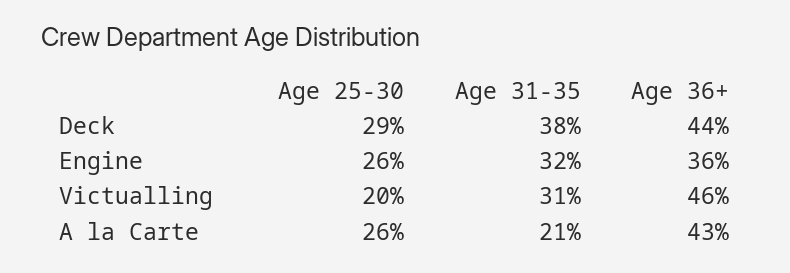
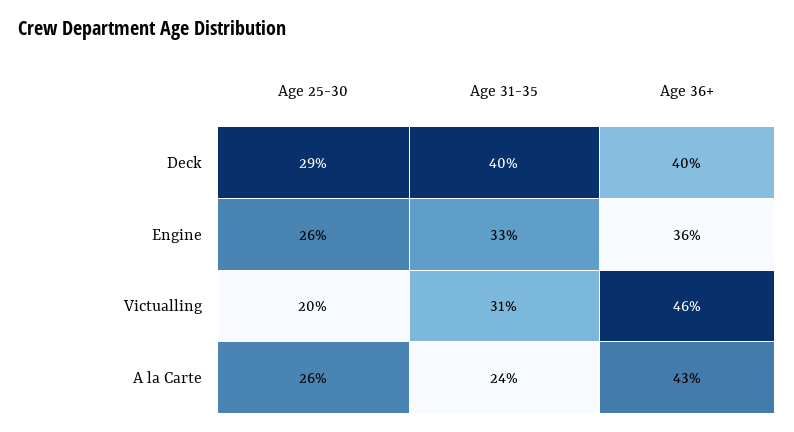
Age 31-35, Deck: 38 -> 40
Age 36+, Deck: 44 -> 40
Age 31-35, Engine: 32 -> 33
Age 31-35, A la Carte: 21 -> 24

